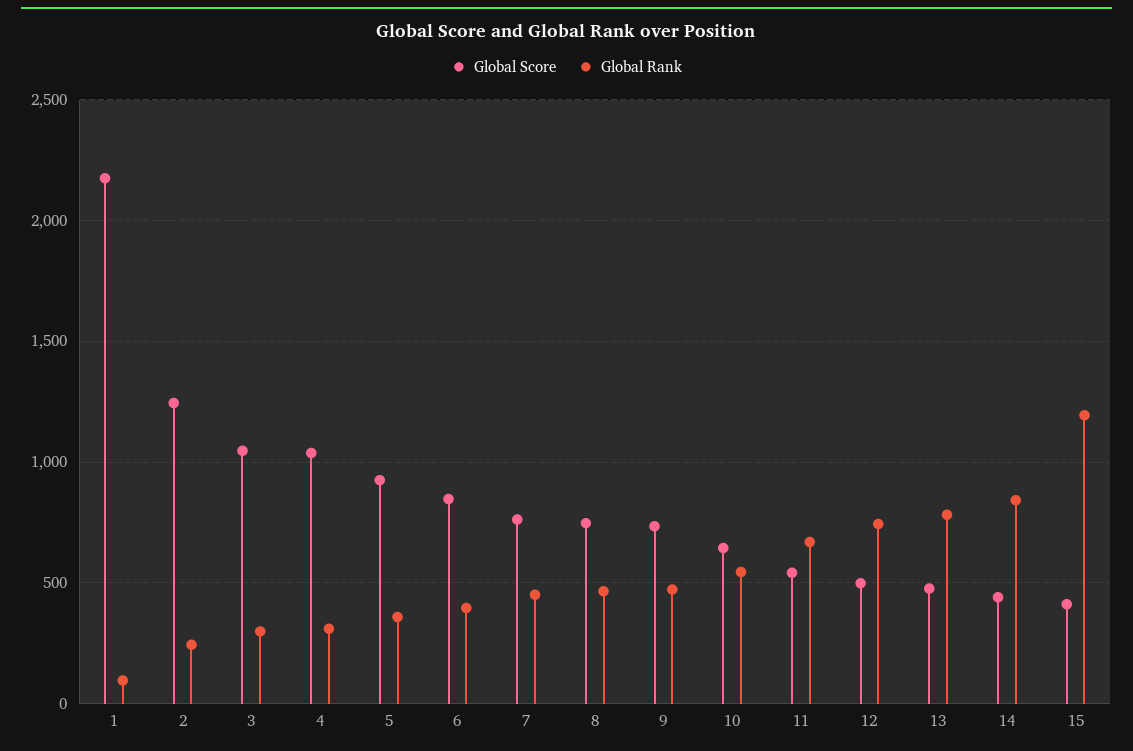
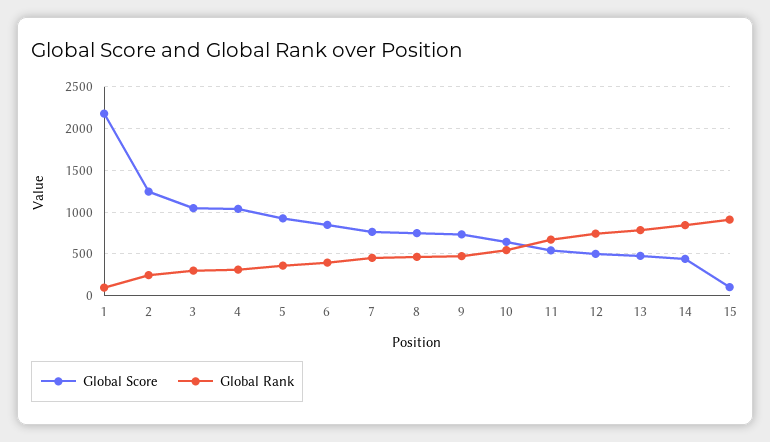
Global Score, 15: 400 -> 100
Global Rank, 15: 1200 -> 900

